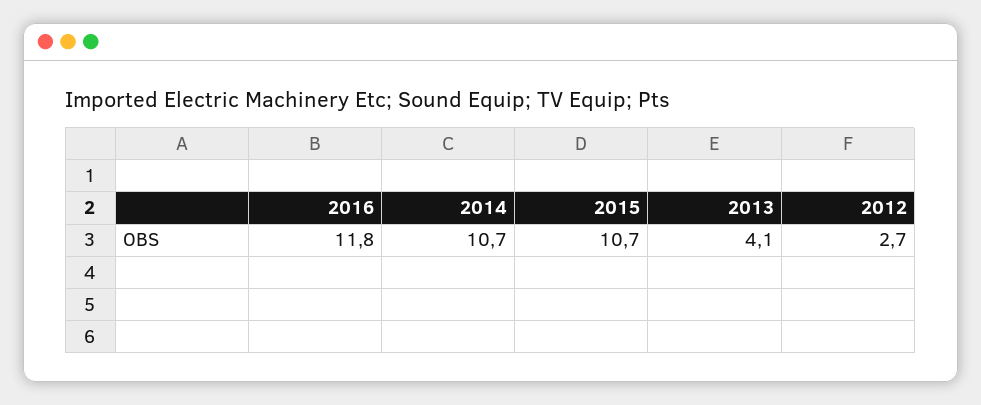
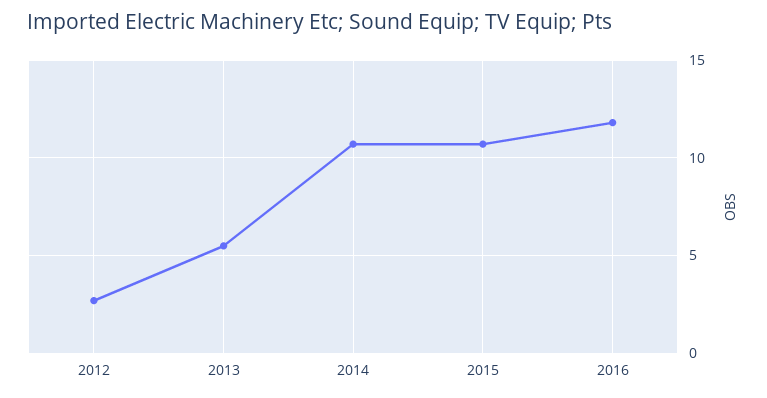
2013: 4.1 -> 5.5

